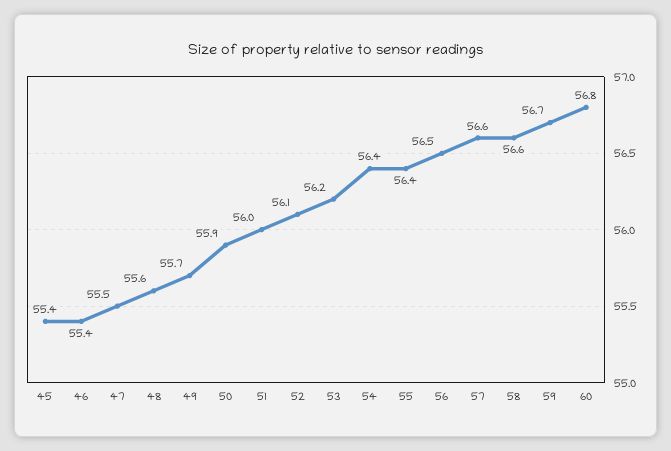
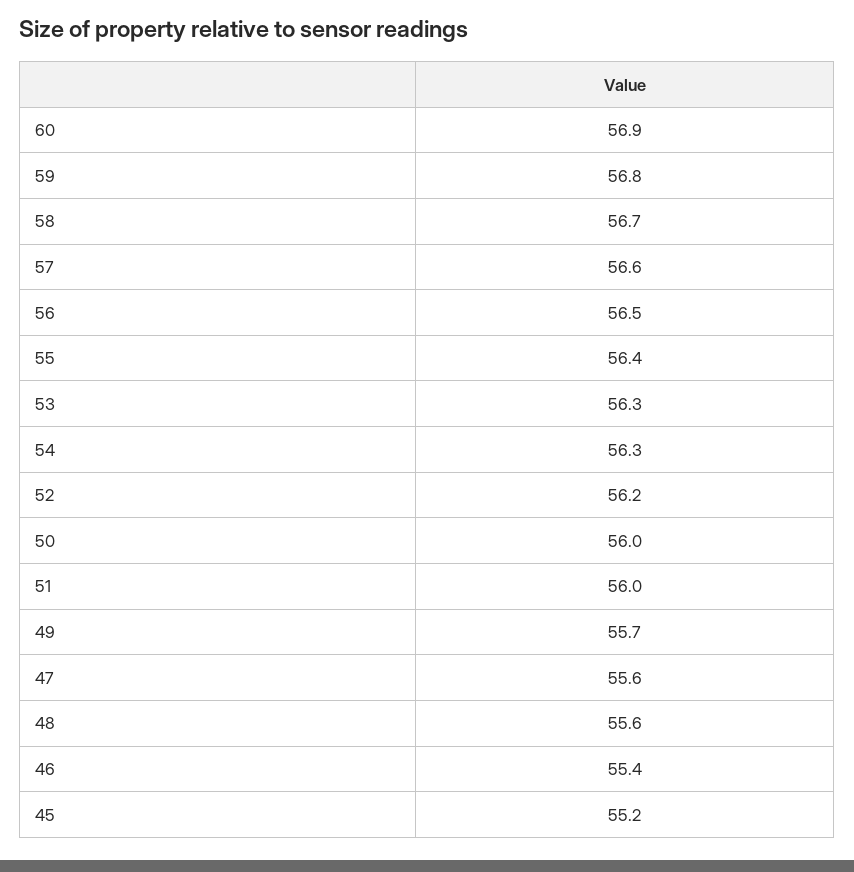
45: 55.4 -> 55.2
47: 55.5 -> 55.6
50: 55.9 -> 56
52: 56.1 -> 56.2
53: 56.2 -> 56.3
54: 56.4 -> 56.3
58: 56.6 -> 56.7
59: 56.7 -> 56.8
60: 56.8 -> 56.9

